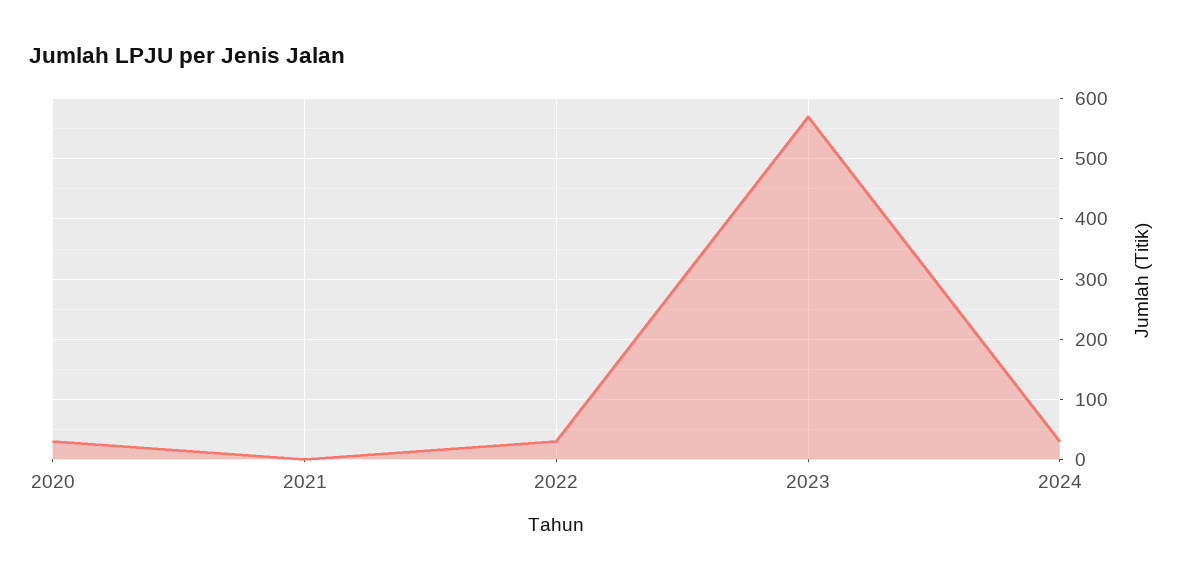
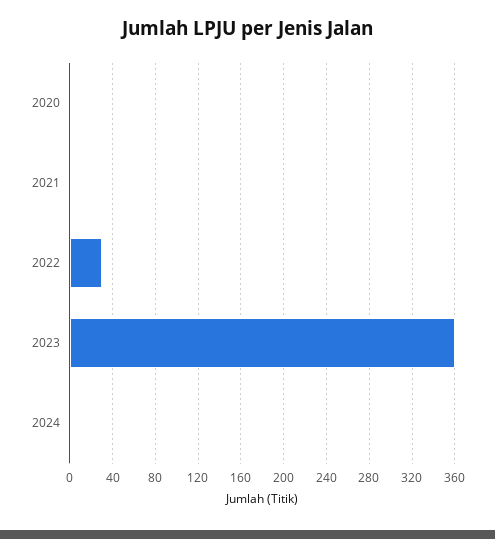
2020: 30 -> 0
2023: 570 -> 360
2024: 30 -> 0

